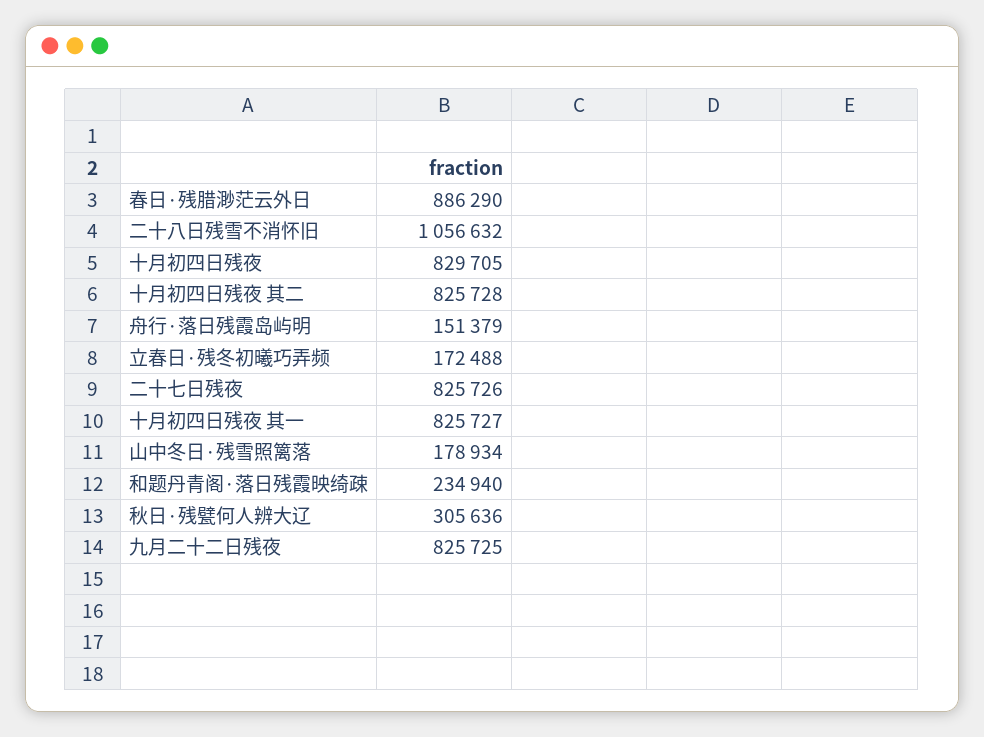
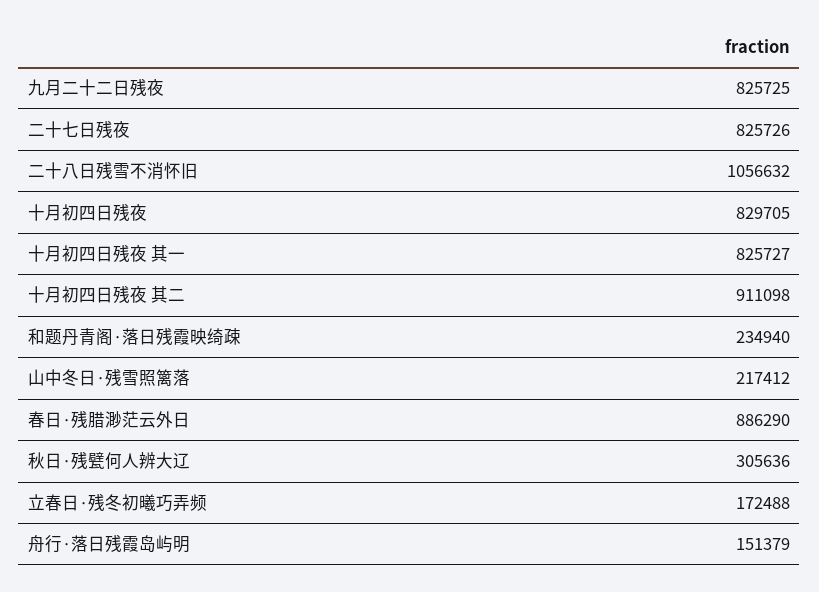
十月初四日残夜 其二: 825728 -> 911098
山中冬日·残雪照篱落: 178934 -> 217412

